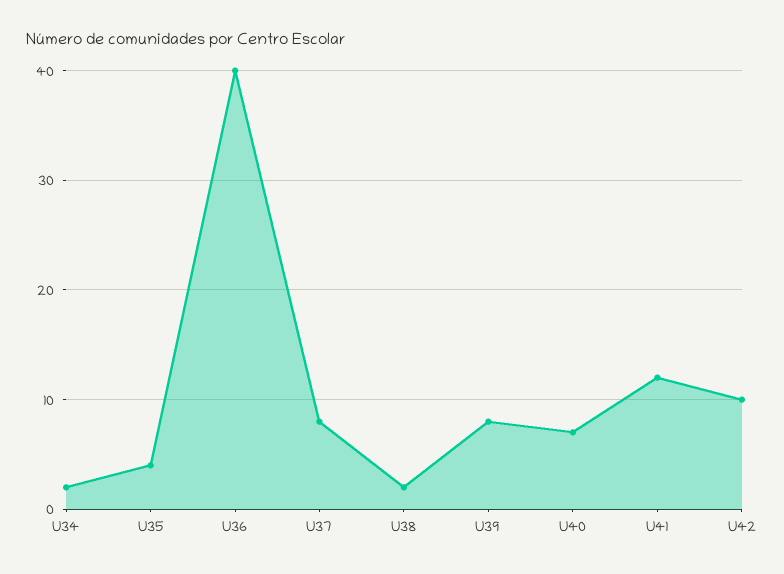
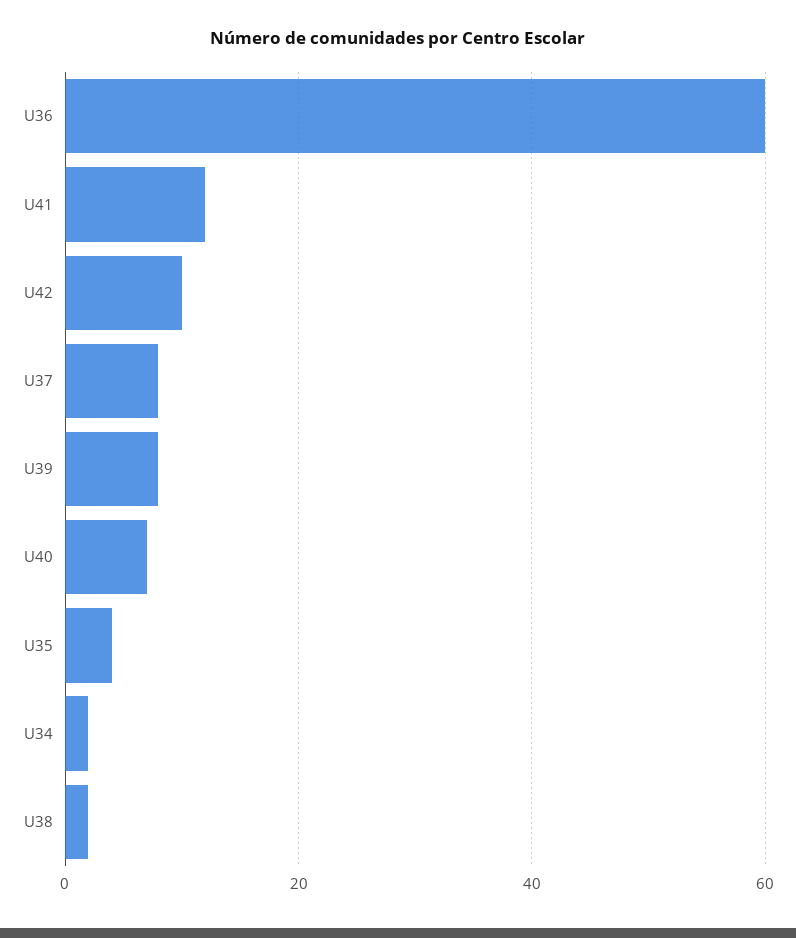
U36: 40 -> 60

